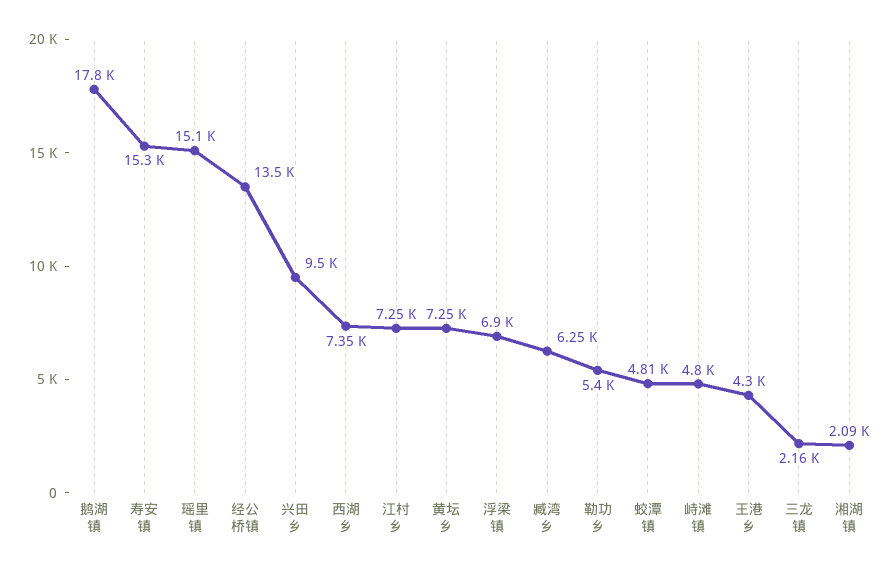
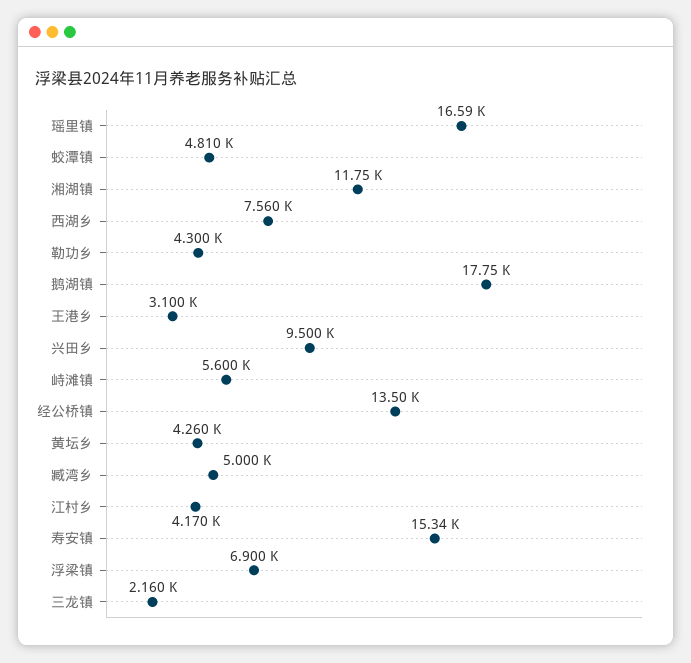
瑶里镇: 15100 -> 16590
西湖乡: 7350 -> 7560
江村乡: 7250 -> 4170
黄坛乡: 7250 -> 4260
臧湾乡: 6250 -> 5000
勒功乡: 5400 -> 4300
峙滩镇: 4800 -> 5600
王港乡: 4300 -> 3100
湘湖镇: 2090 -> 11750

